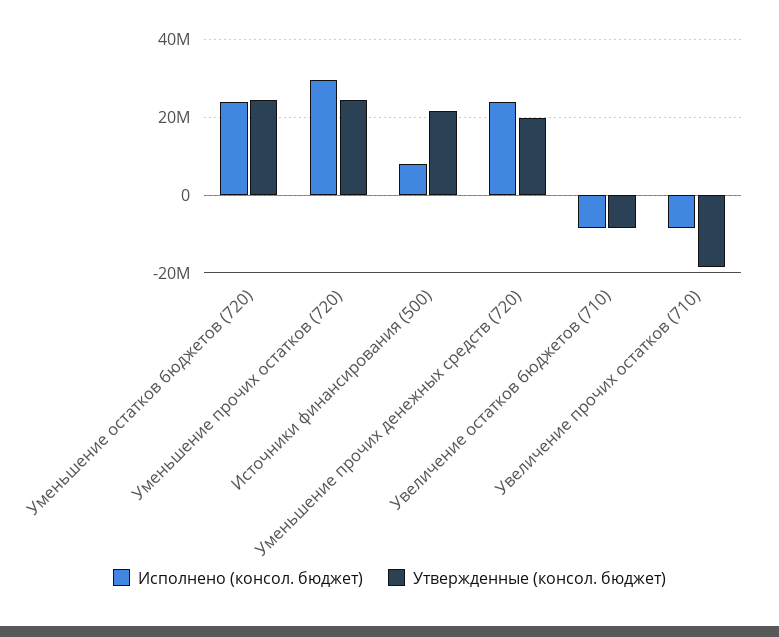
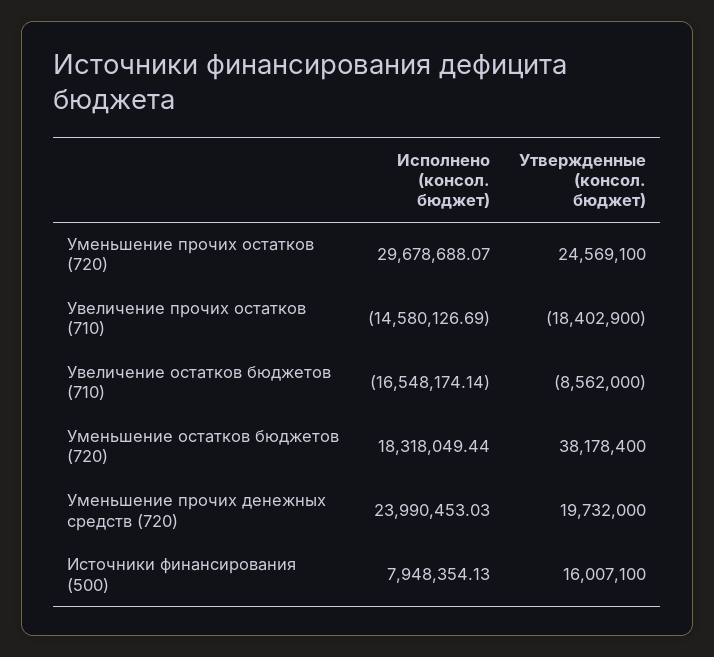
Исполнено (консол. бюджет), Уменьшение остатков бюджетов (720): 24000000 -> 18318049.44
Утвержденные (консол. бюджет), Уменьшение остатков бюджетов (720): 24000000 -> 38178400
Утвержденные (консол. бюджет), Источники финансирования (500): 22000000 -> 16007100
Исполнено (консол. бюджет), Увеличение остатков бюджетов (710): -8000000 -> -16548174.14
Исполнено (консол. бюджет), Увеличение прочих остатков (710): -8000000 -> -14580126.69

